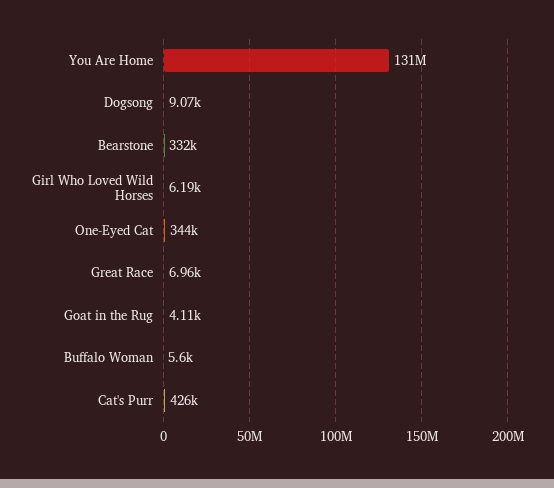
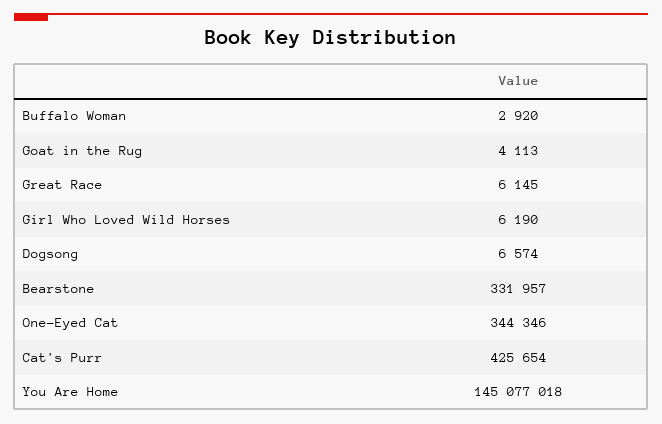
You Are Home: 131000000 -> 145077018
Dogsong: 9070 -> 6574
Great Race: 6960 -> 6145
Buffalo Woman: 5600 -> 2920

